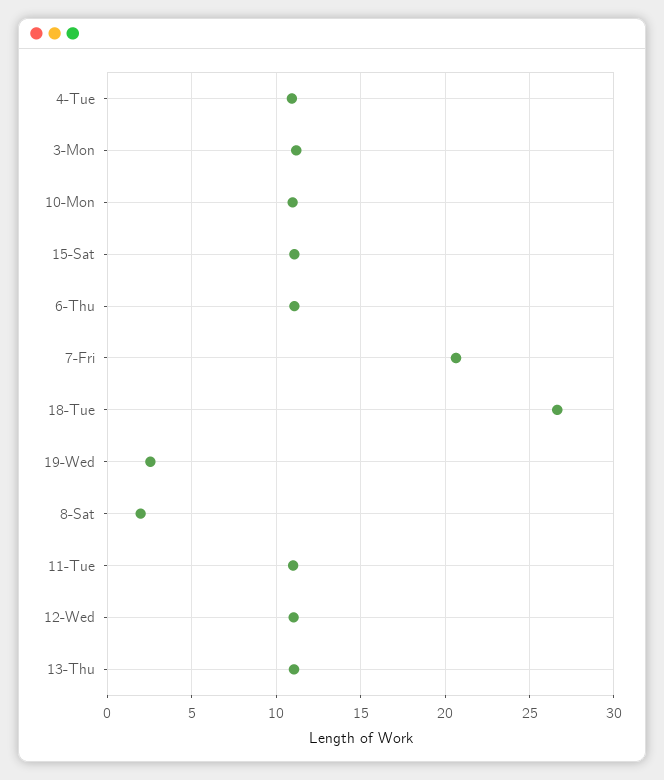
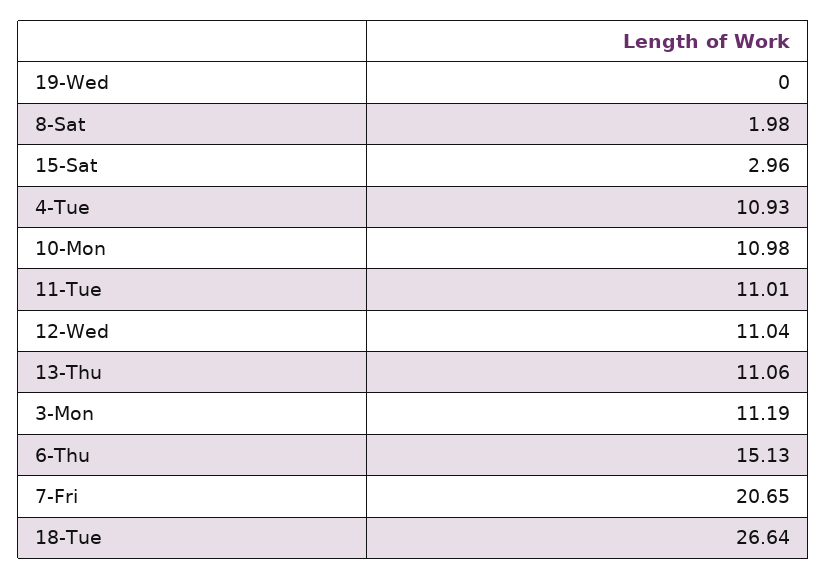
15-Sat: 11 -> 2.96
6-Thu: 11 -> 15.13
19-Wed: 2.5 -> 0

